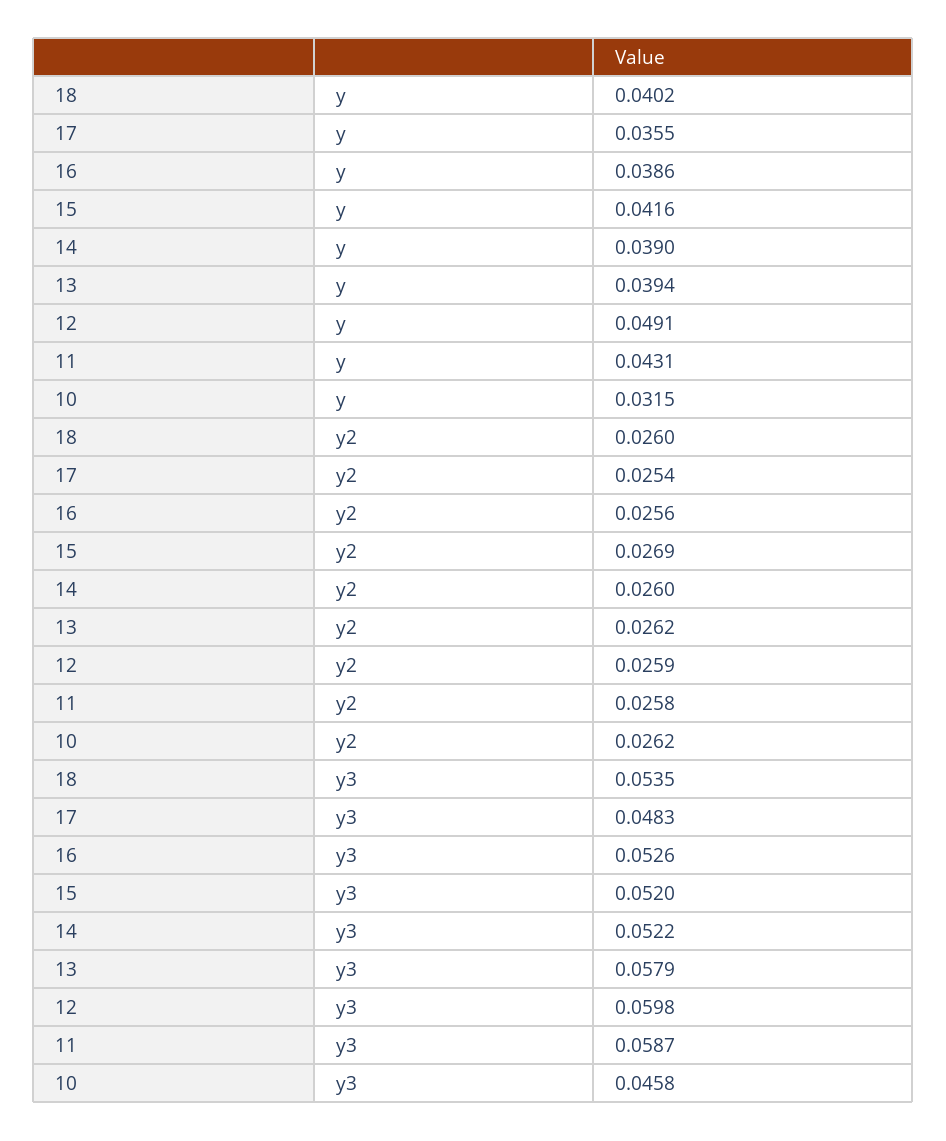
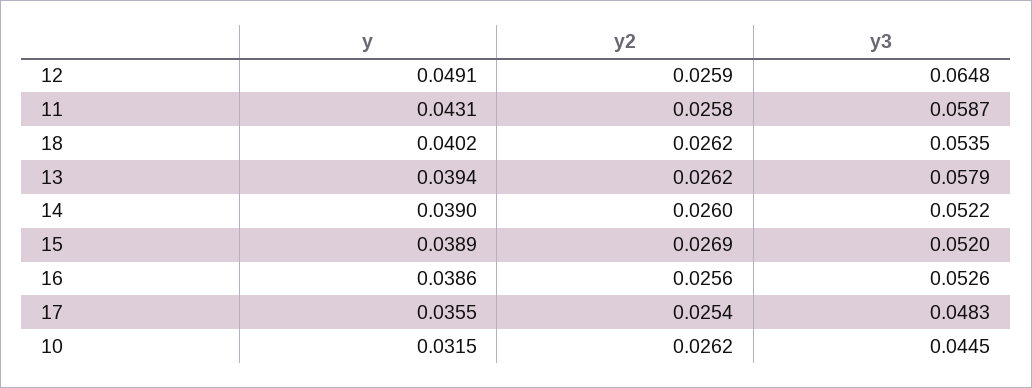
15, y: 0.0416 -> 0.0389
18, y2: 0.026 -> 0.0262
12, y3: 0.0598 -> 0.0648
10, y3: 0.0458 -> 0.0445

